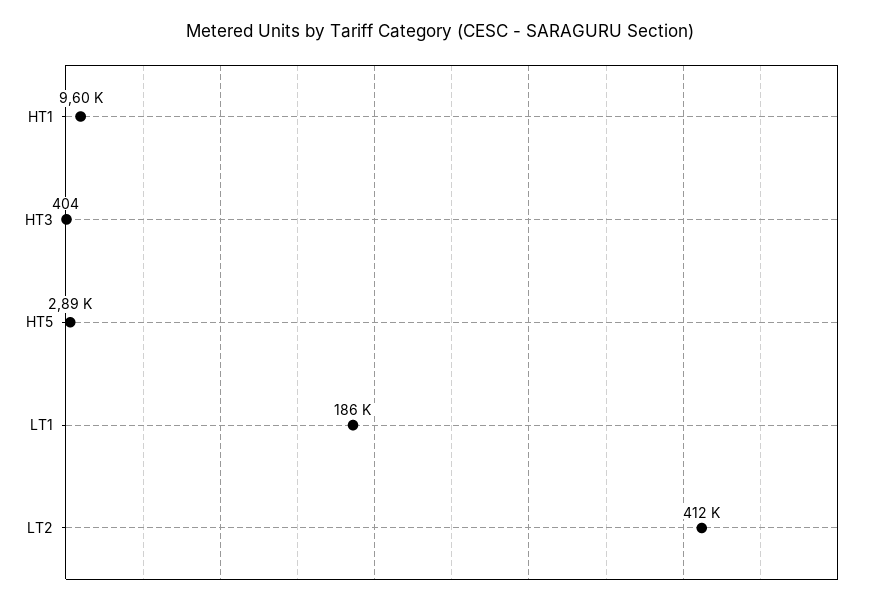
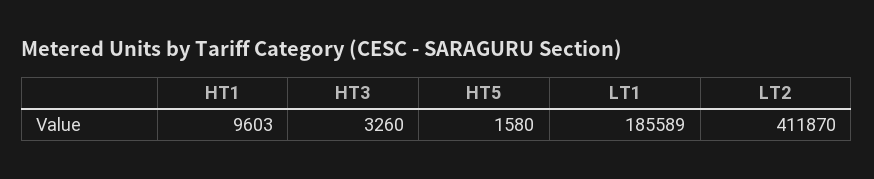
HT3: 404 -> 3260
HT5: 2890 -> 1580

